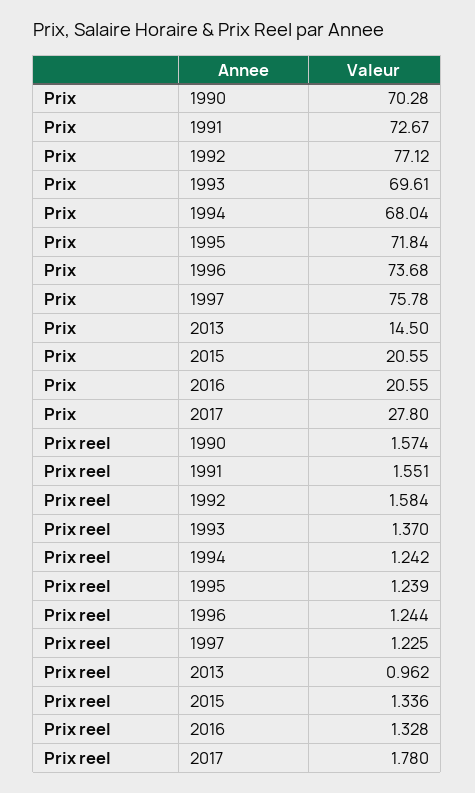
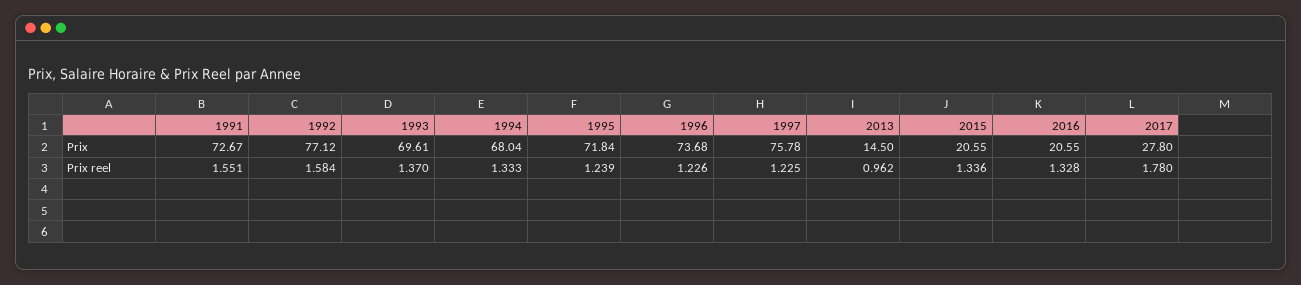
Prix, 1990: 70.28 -> none
Prix reel, 1990: 1.574 -> none
Prix reel, 1994: 1.242 -> 1.333
Prix reel, 1996: 1.244 -> 1.226

